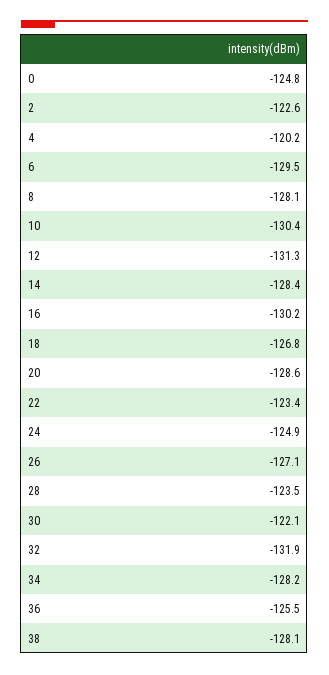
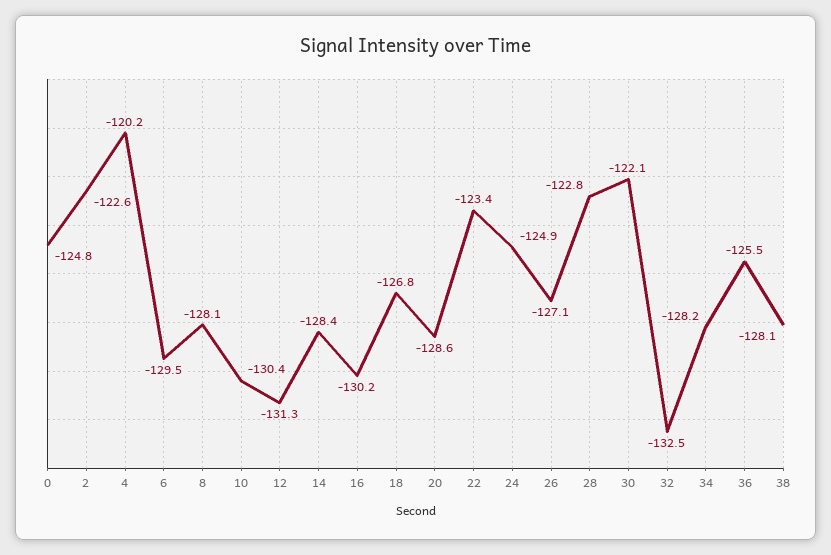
28: -123.5 -> -122.8
32: -131.9 -> -132.5

